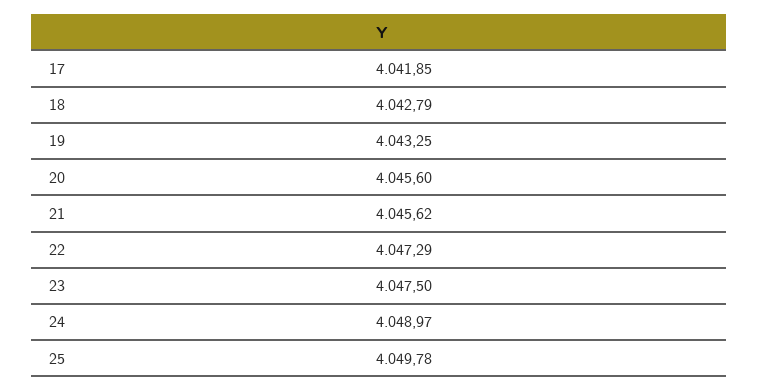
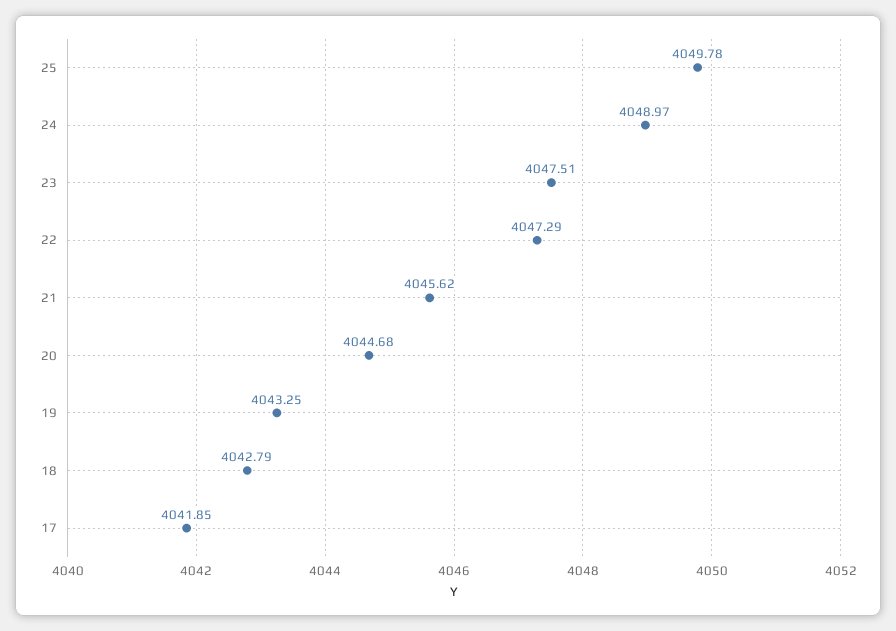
20: 4045.6 -> 4044.68
23: 4047.5 -> 4047.51

